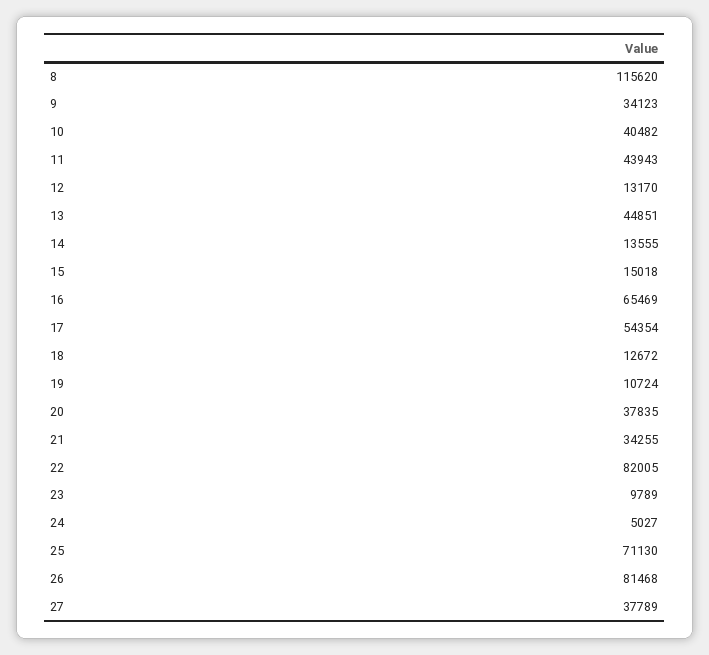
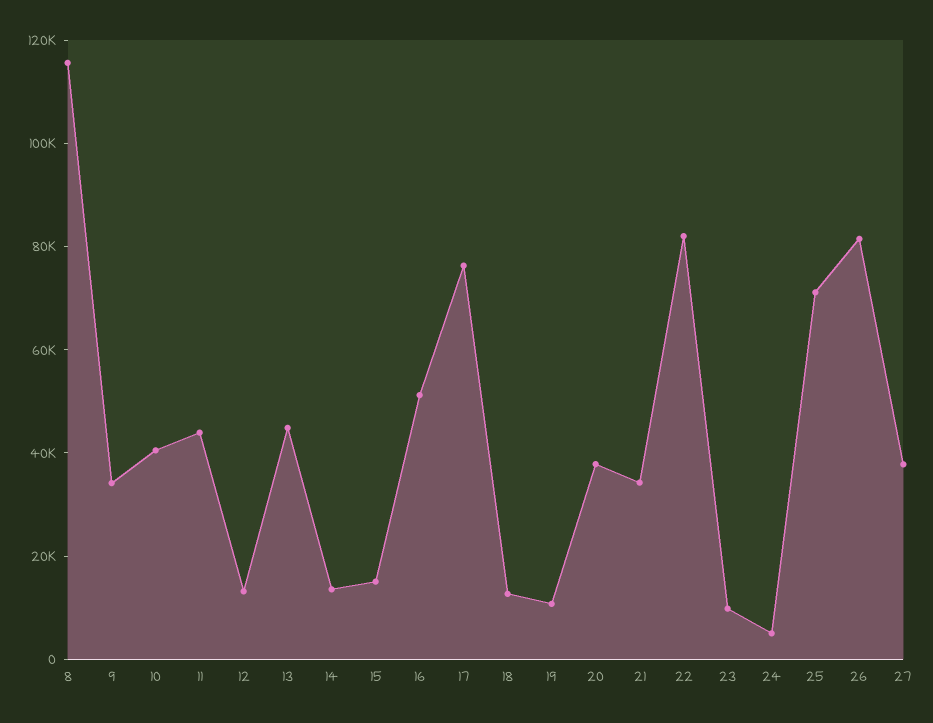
16: 65469 -> 50000
17: 54354 -> 75000

